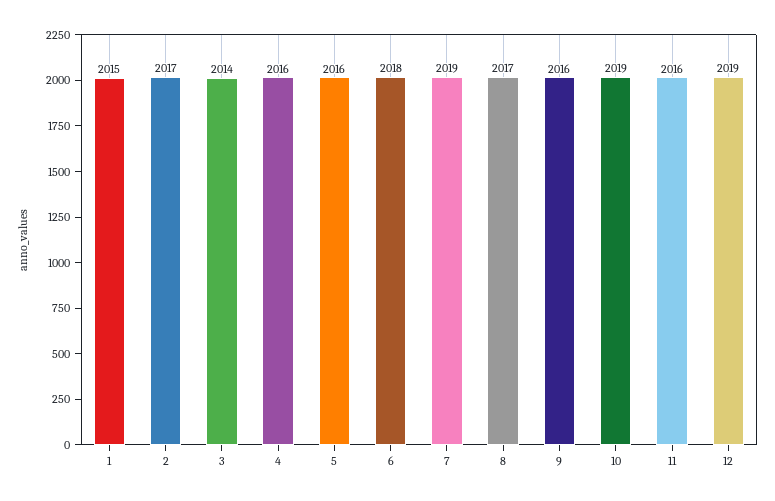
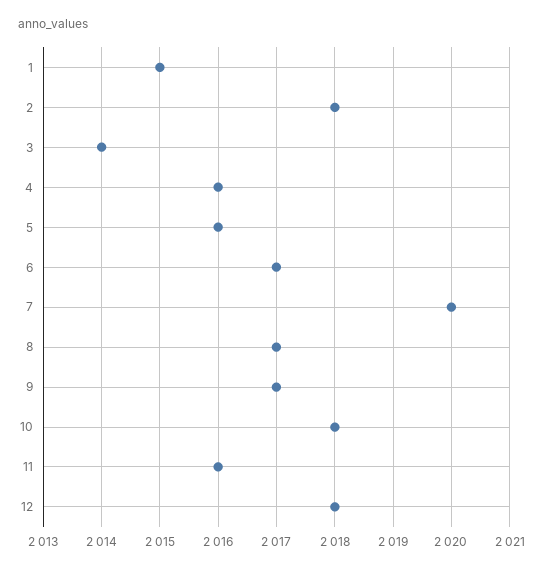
2: 2017 -> 2018
6: 2018 -> 2017
7: 2019 -> 2020
9: 2016 -> 2017
10: 2019 -> 2018
12: 2019 -> 2018

